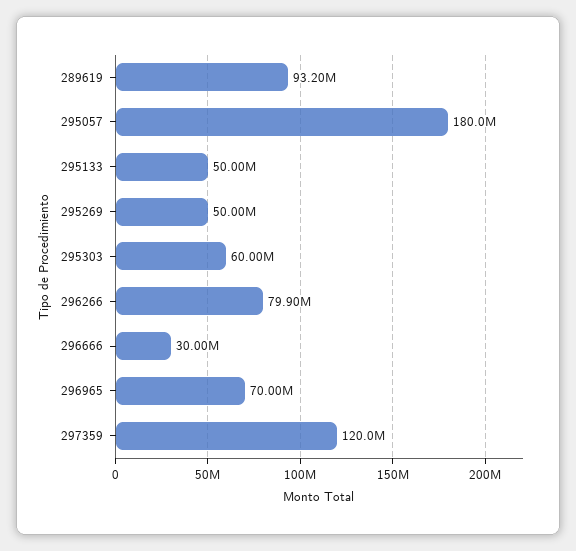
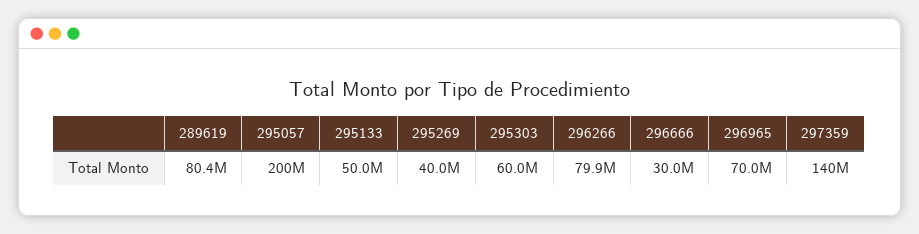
289619: 93200000 -> 80400000
295057: 180000000 -> 200000000
295269: 50000000 -> 40000000
297359: 120000000 -> 140000000

